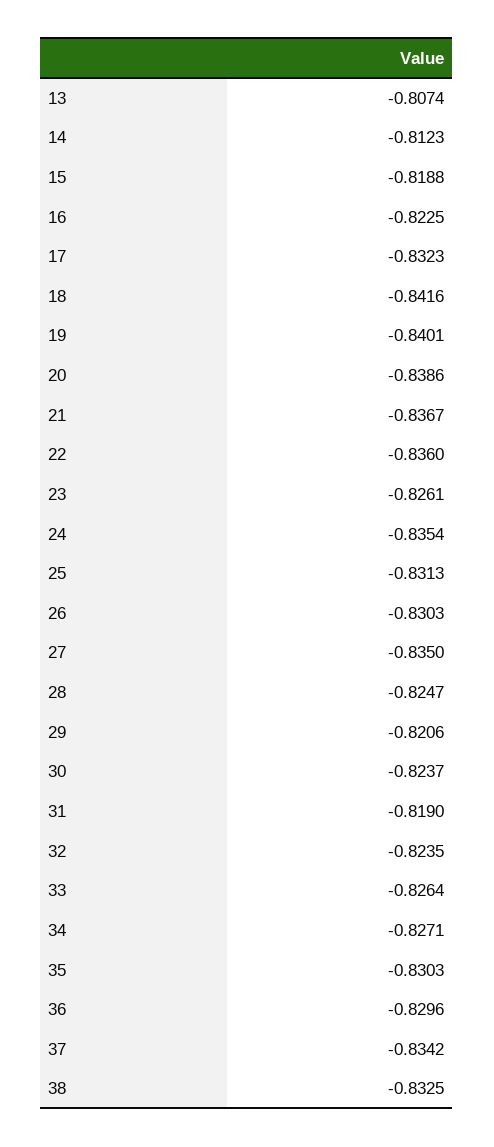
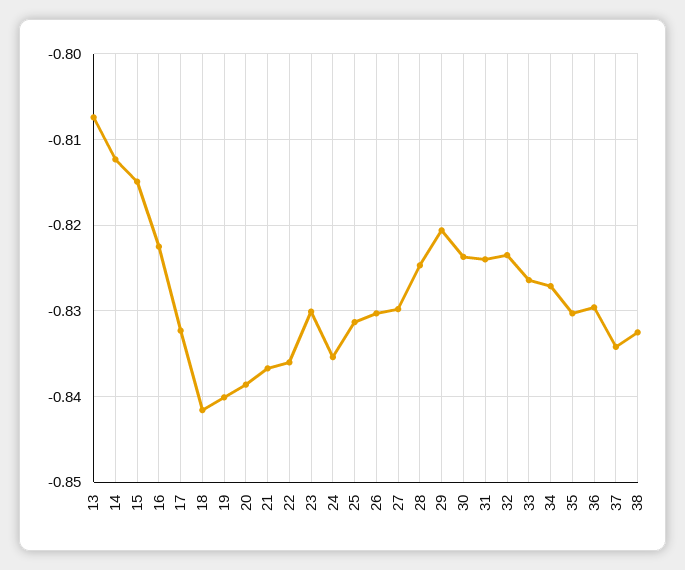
15: -0.8188 -> -0.815
23: -0.8261 -> -0.83
27: -0.835 -> -0.83
31: -0.819 -> -0.824

